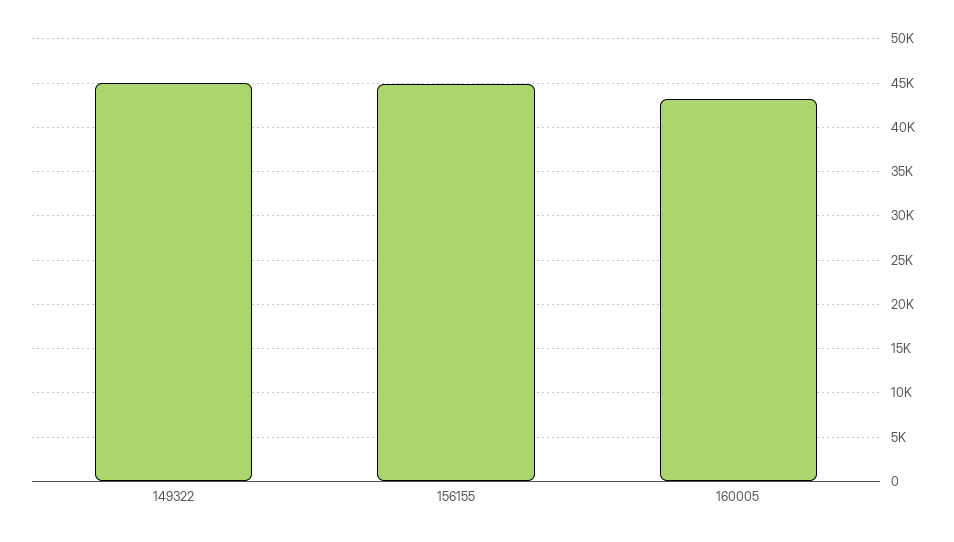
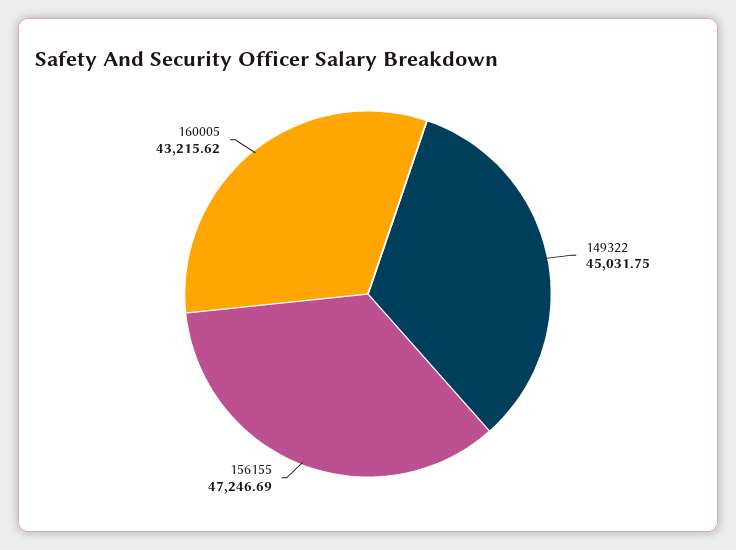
156155: 45000 -> 47246.69

